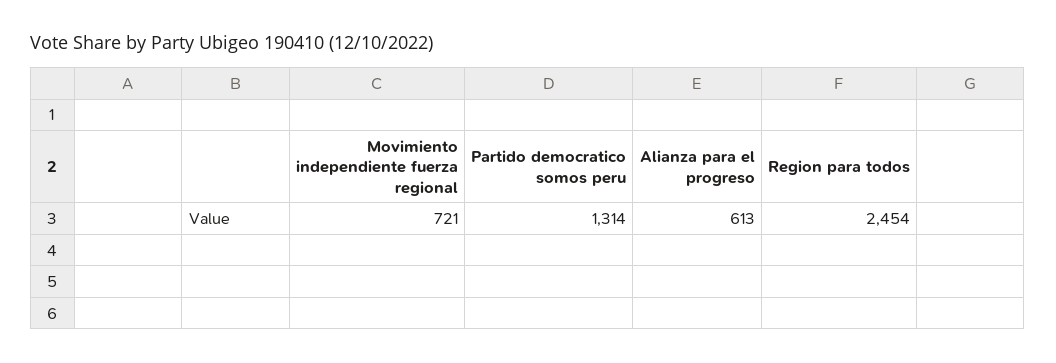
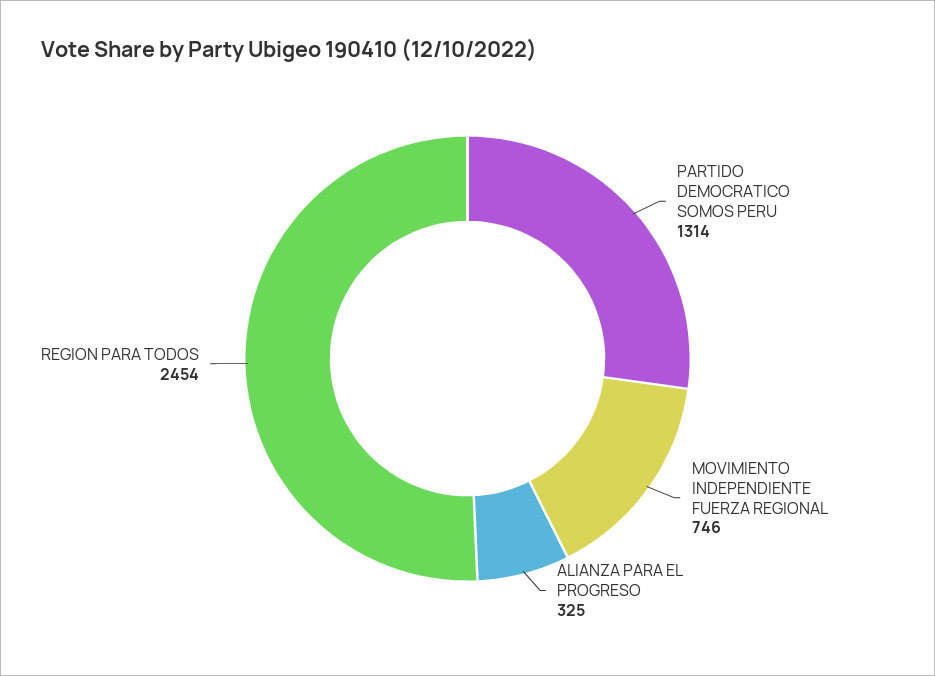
Movimiento independiente fuerza regional: 721 -> 746
Alianza para el progreso: 613 -> 325

